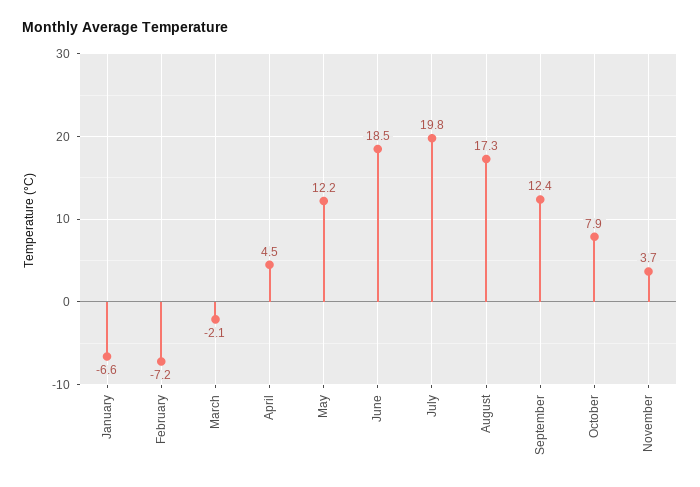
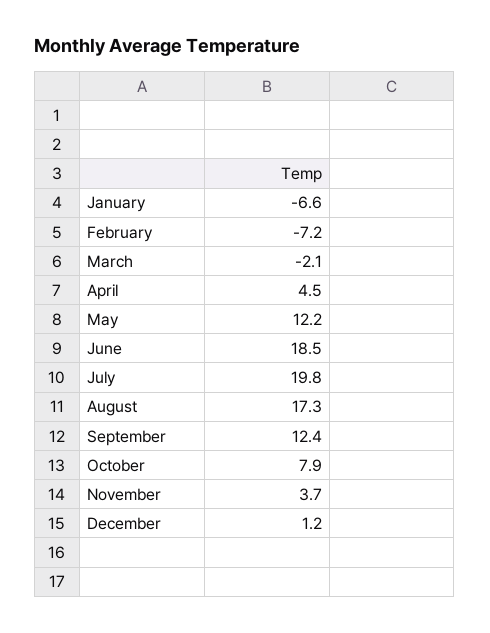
December: none -> 1.2

